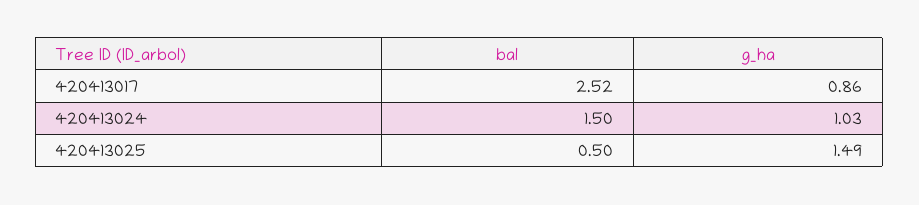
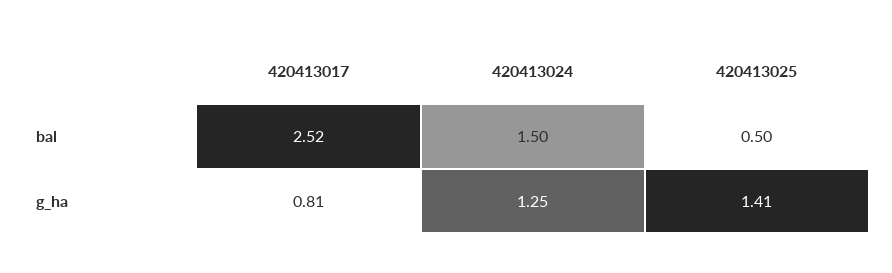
g_ha, 420413017: 0.86 -> 0.81
g_ha, 420413024: 1.03 -> 1.25
g_ha, 420413025: 1.49 -> 1.41

